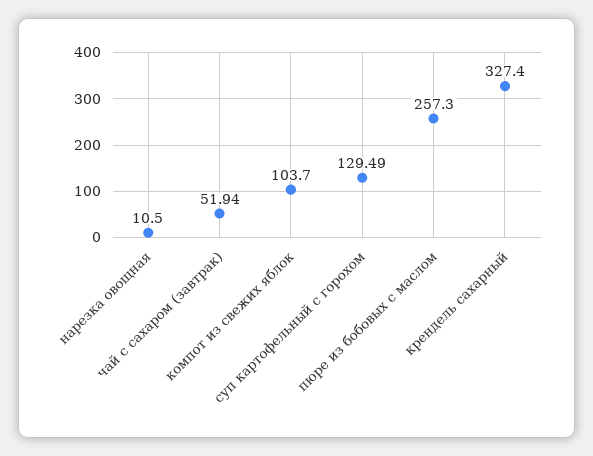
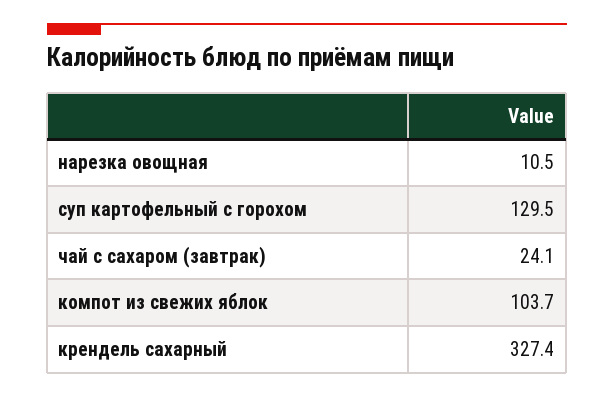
чай с сахаром (завтрак): 51.94 -> 24.1
пюре из бобовых с маслом: 257.3 -> none

